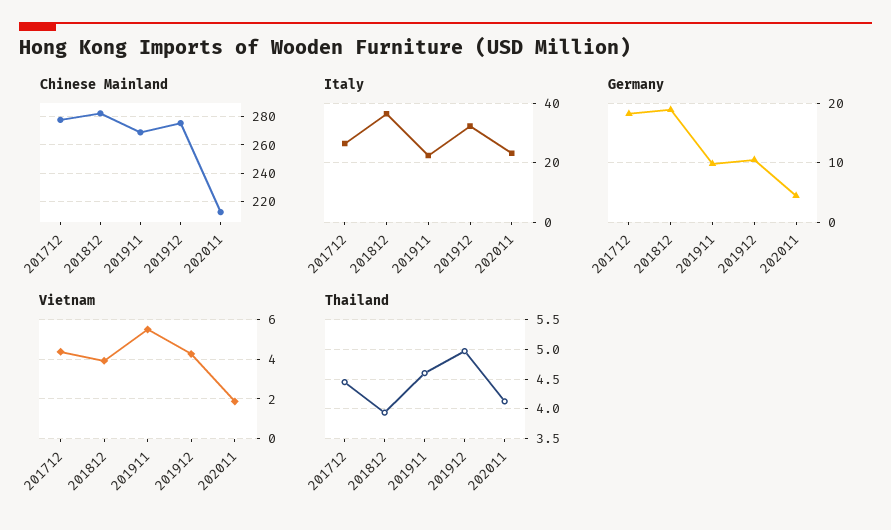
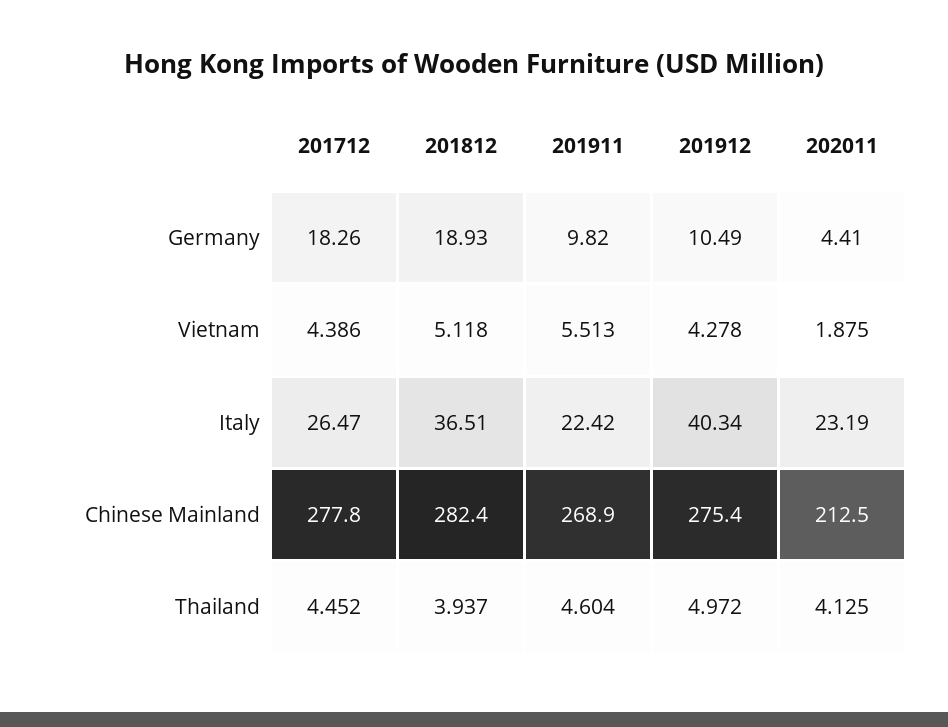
Italy, 201912: 32.5 -> 40.34
Vietnam, 201812: 4 -> 5.118

